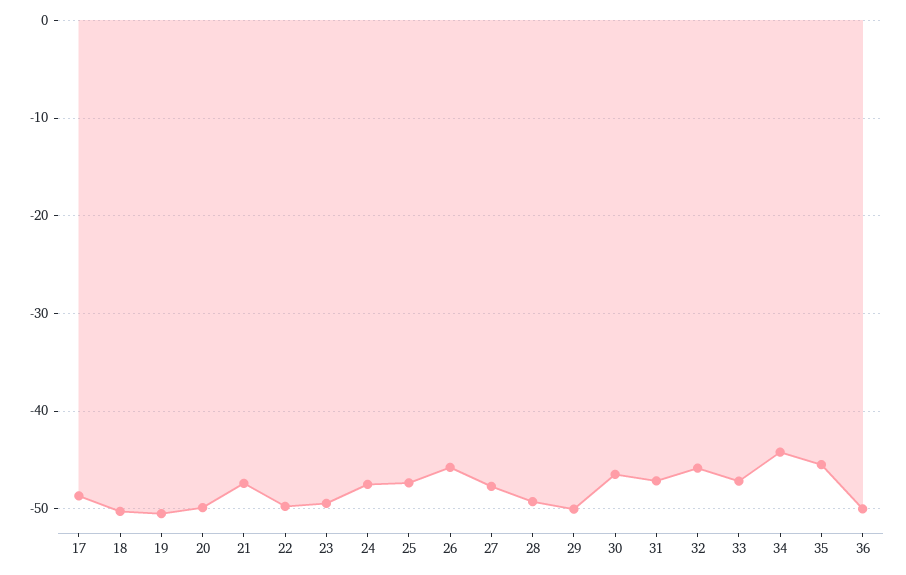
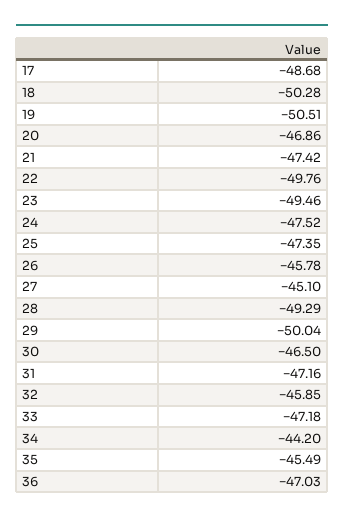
20: -50 -> -46.86
27: -48 -> -45.1
36: -50 -> -47.03

